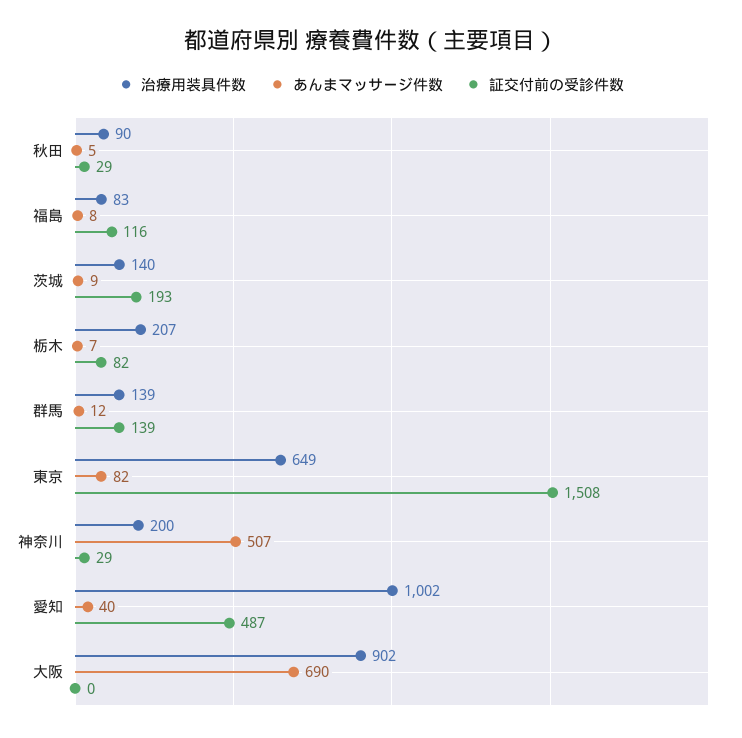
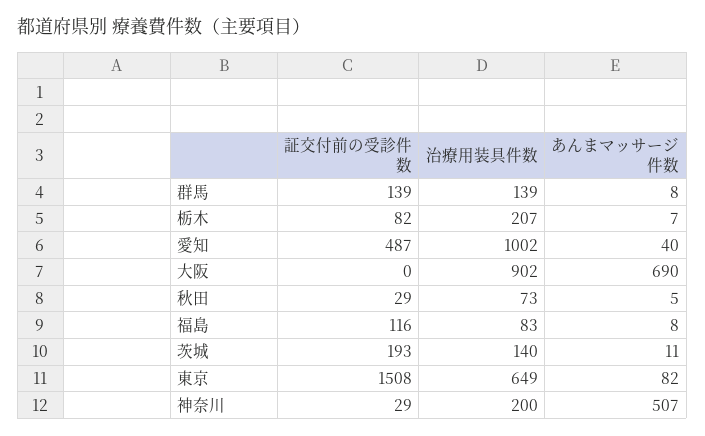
治療用装具件数, 秋田: 90 -> 73
あんまマッサージ件数, 茨城: 9 -> 11
あんまマッサージ件数, 群馬: 12 -> 8

